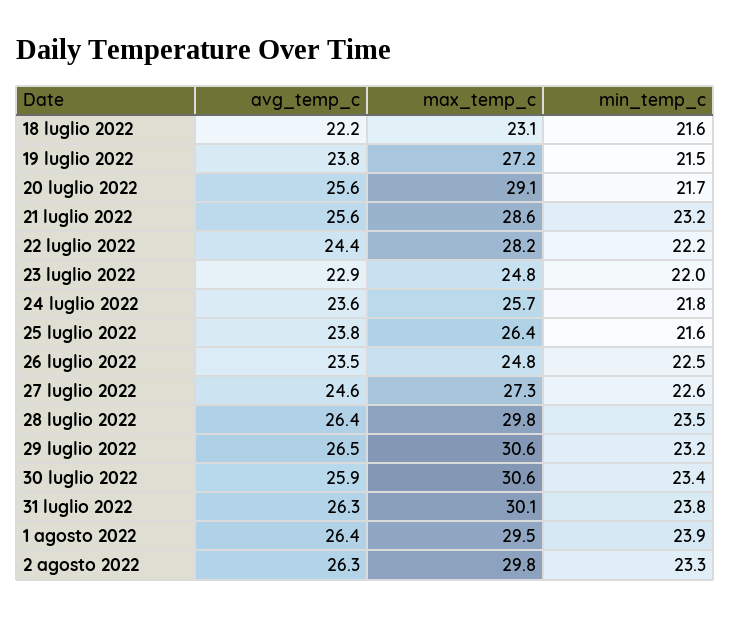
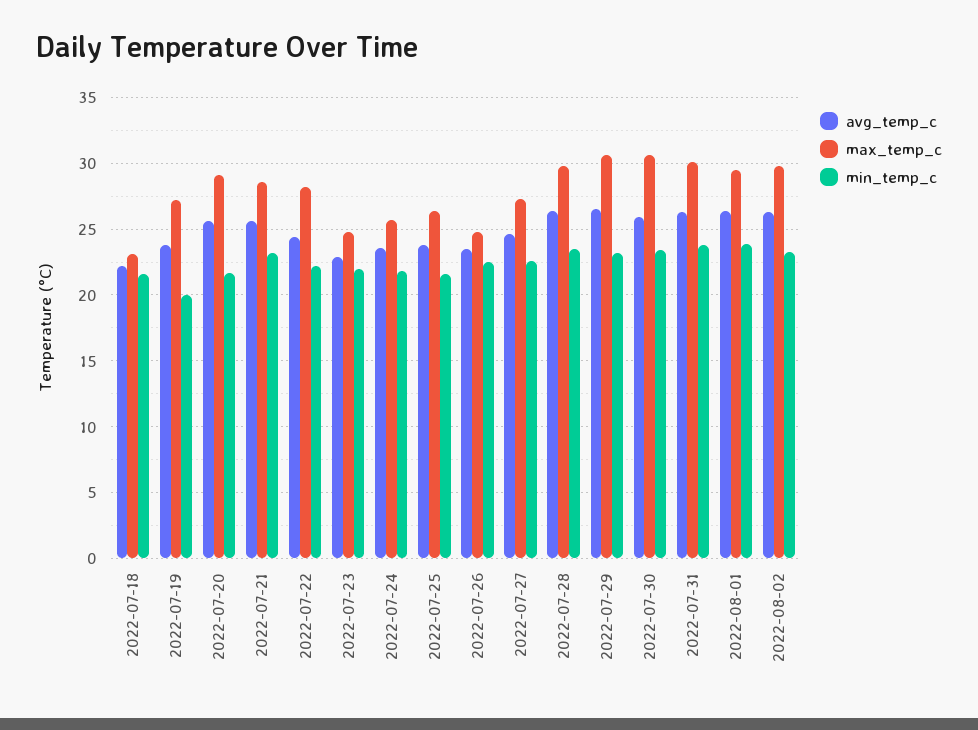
min_temp_c, 19 luglio 2022: 21.5 -> 20

